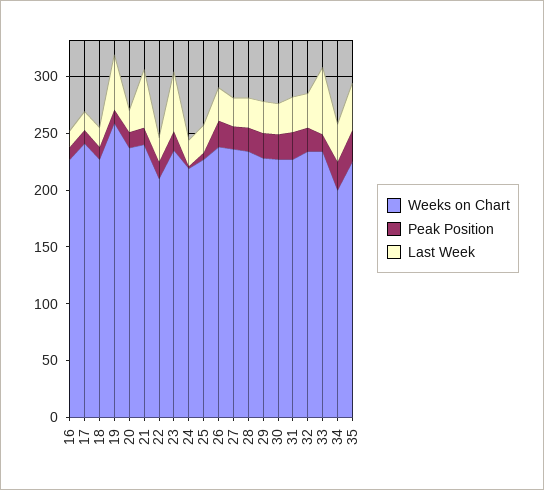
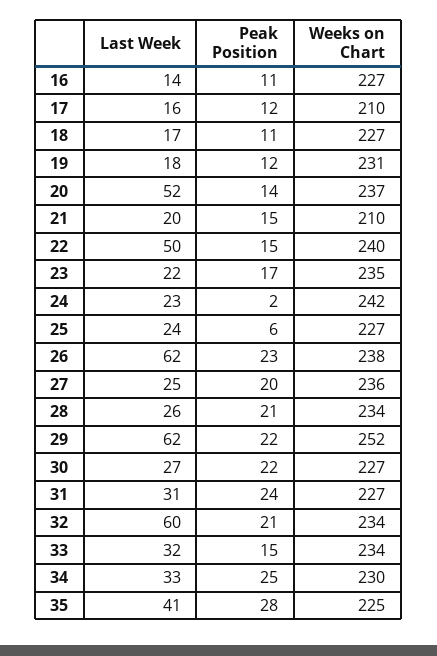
Weeks on Chart, 17: 240 -> 210
Weeks on Chart, 19: 260 -> 231
Last Week, 19: 50 -> 18
Last Week, 20: 20 -> 52
Weeks on Chart, 21: 240 -> 210
Last Week, 21: 50 -> 20
Weeks on Chart, 22: 210 -> 240
Last Week, 22: 20 -> 50
Last Week, 23: 50 -> 22
Weeks on Chart, 24: 220 -> 242
Last Week, 26: 30 -> 62
Weeks on Chart, 29: 230 -> 252
Last Week, 29: 30 -> 62
Last Week, 32: 30 -> 60
Last Week, 33: 60 -> 32
Weeks on Chart, 34: 200 -> 230

